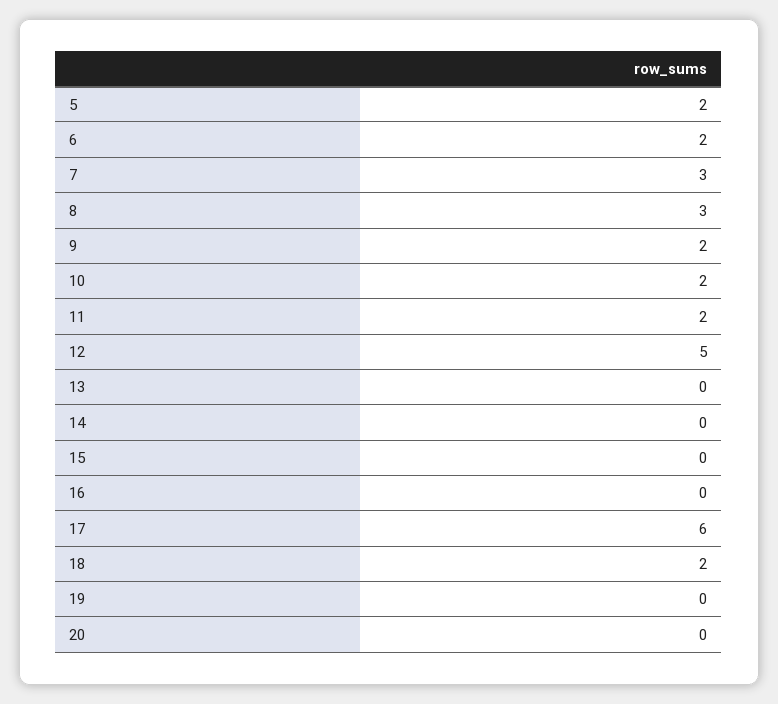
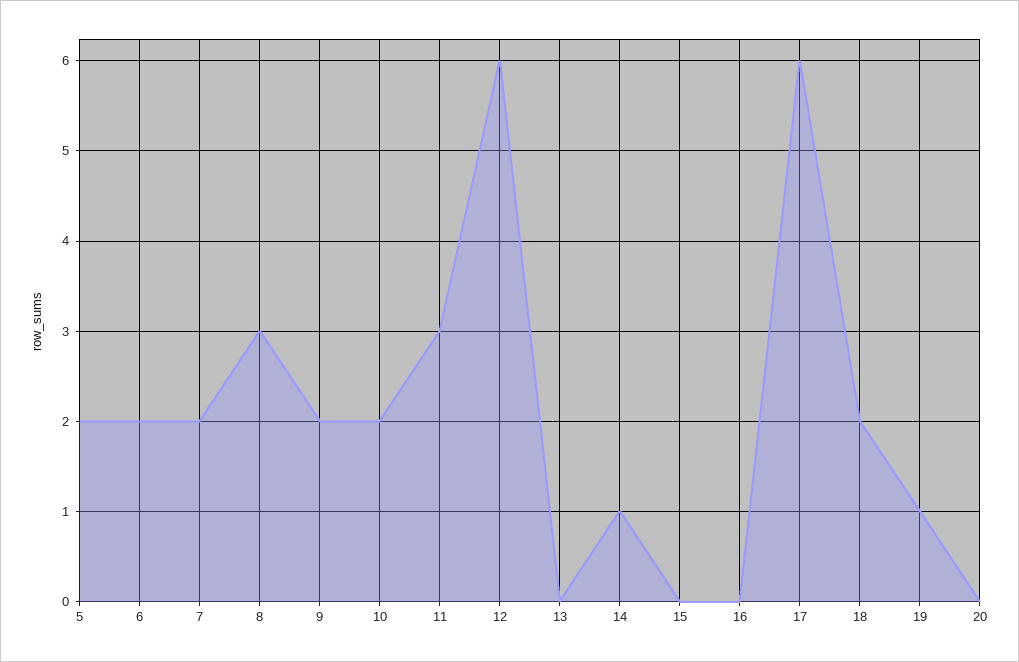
7: 3 -> 2
11: 2 -> 3
12: 5 -> 6
14: 0 -> 1
19: 0 -> 1

